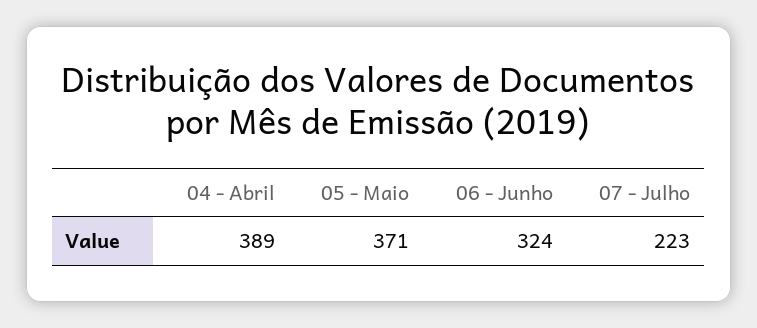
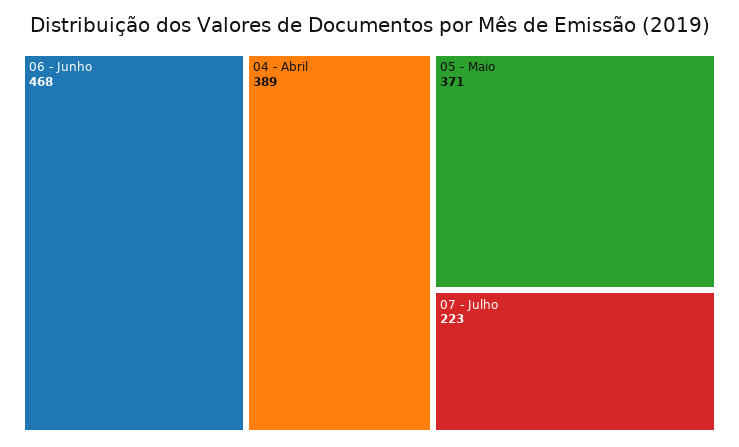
06 - Junho: 324 -> 468

